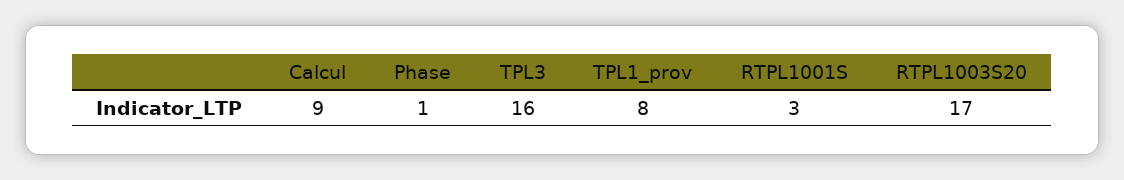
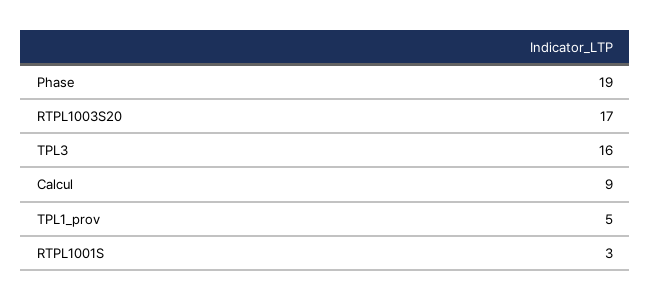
Phase: 1 -> 19
TPL1_prov: 8 -> 5

